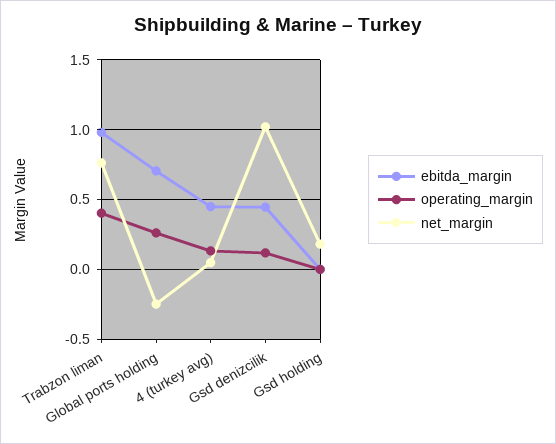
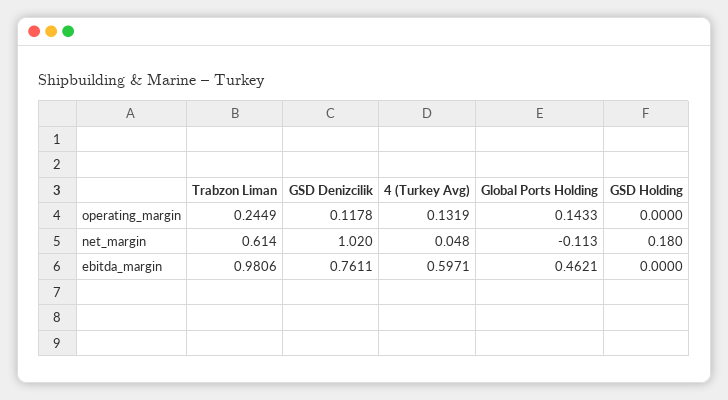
operating_margin, Trabzon liman: 0.4 -> 0.2449
net_margin, Trabzon liman: 0.75 -> 0.614
ebitda_margin, Global ports holding: 0.7 -> 0.4621
operating_margin, Global ports holding: 0.25 -> 0.1433
net_margin, Global ports holding: -0.25 -> -0.113
ebitda_margin, 4 (turkey avg): 0.45 -> 0.5971
ebitda_margin, Gsd denizcilik: 0.45 -> 0.7611

